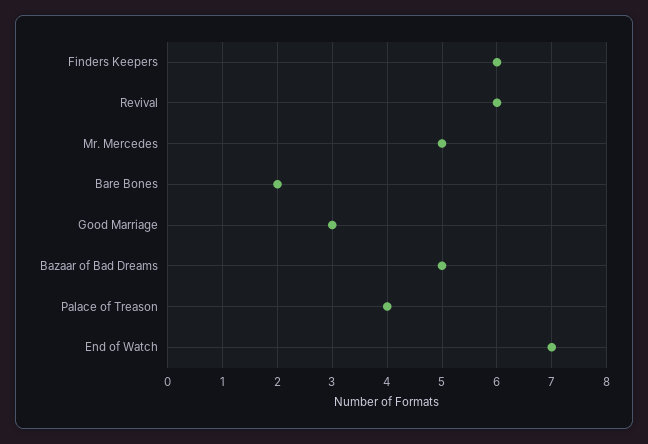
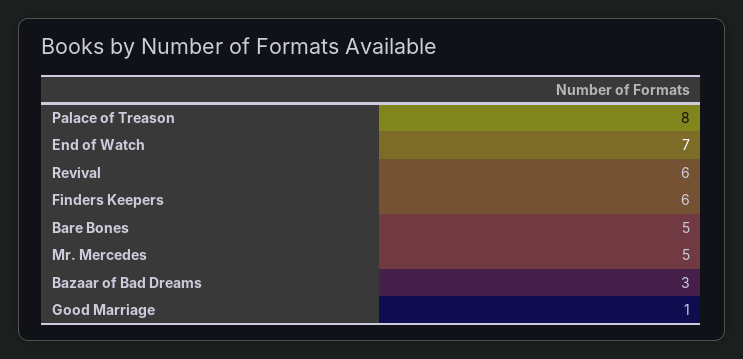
Bare Bones: 2 -> 5
Good Marriage: 3 -> 1
Bazaar of Bad Dreams: 5 -> 3
Palace of Treason: 4 -> 8

